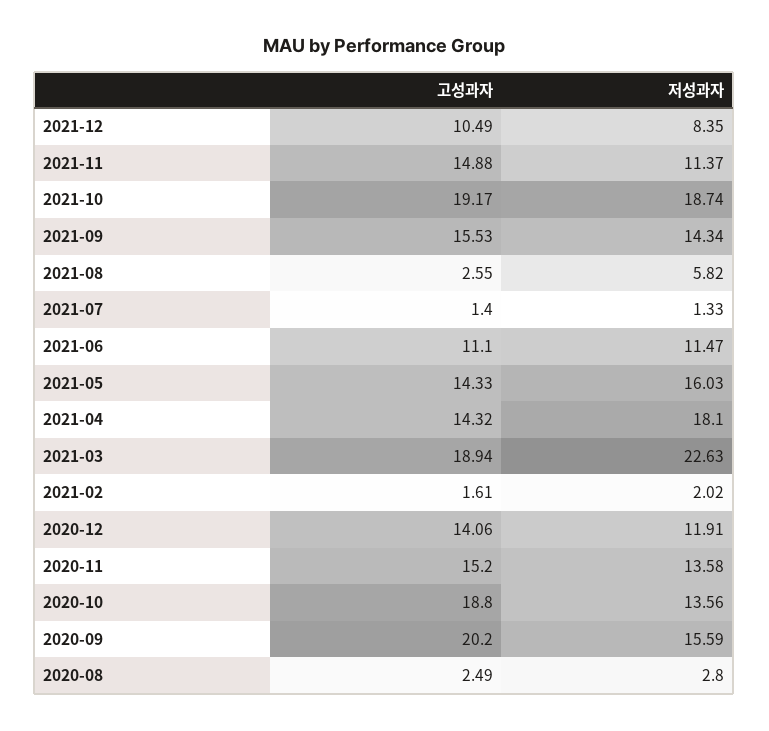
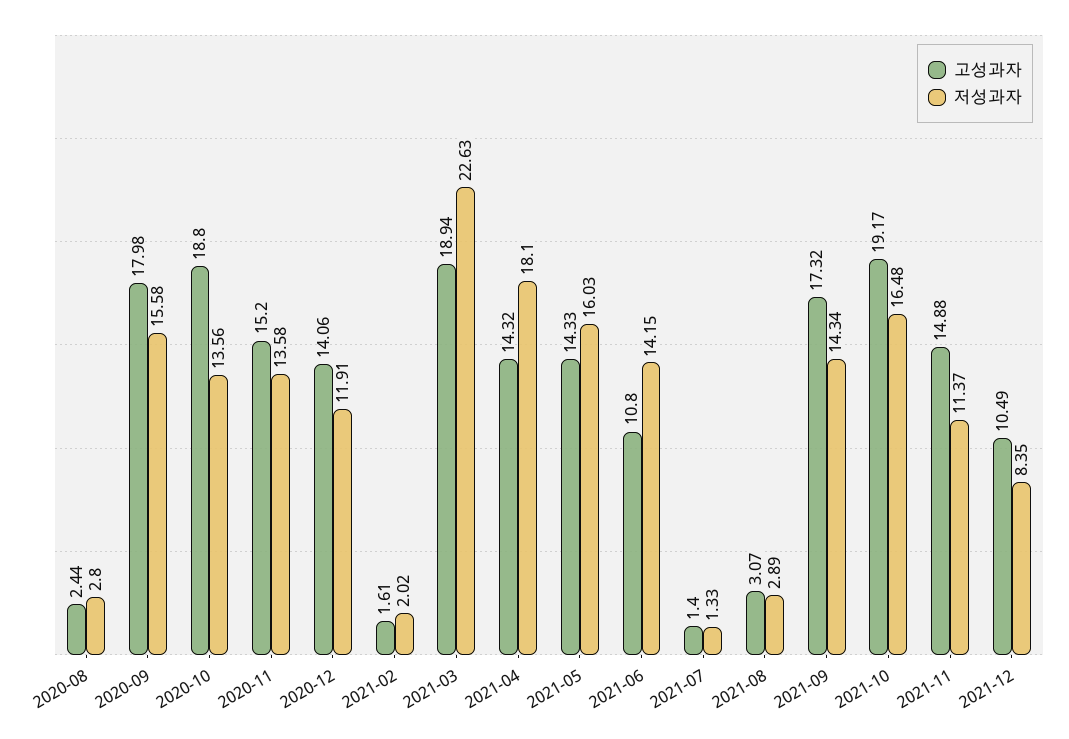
저성과자, 2021-10: 18.74 -> 16.48
고성과자, 2021-09: 15.53 -> 17.32
고성과자, 2021-08: 2.55 -> 3.07
저성과자, 2021-08: 5.82 -> 2.89
고성과자, 2021-06: 11.1 -> 10.8
저성과자, 2021-06: 11.47 -> 14.15
고성과자, 2020-09: 20.2 -> 17.98
저성과자, 2020-09: 15.59 -> 15.58
고성과자, 2020-08: 2.49 -> 2.44

